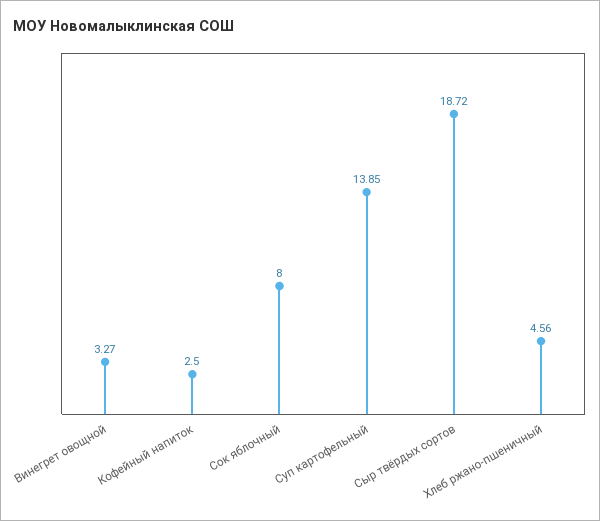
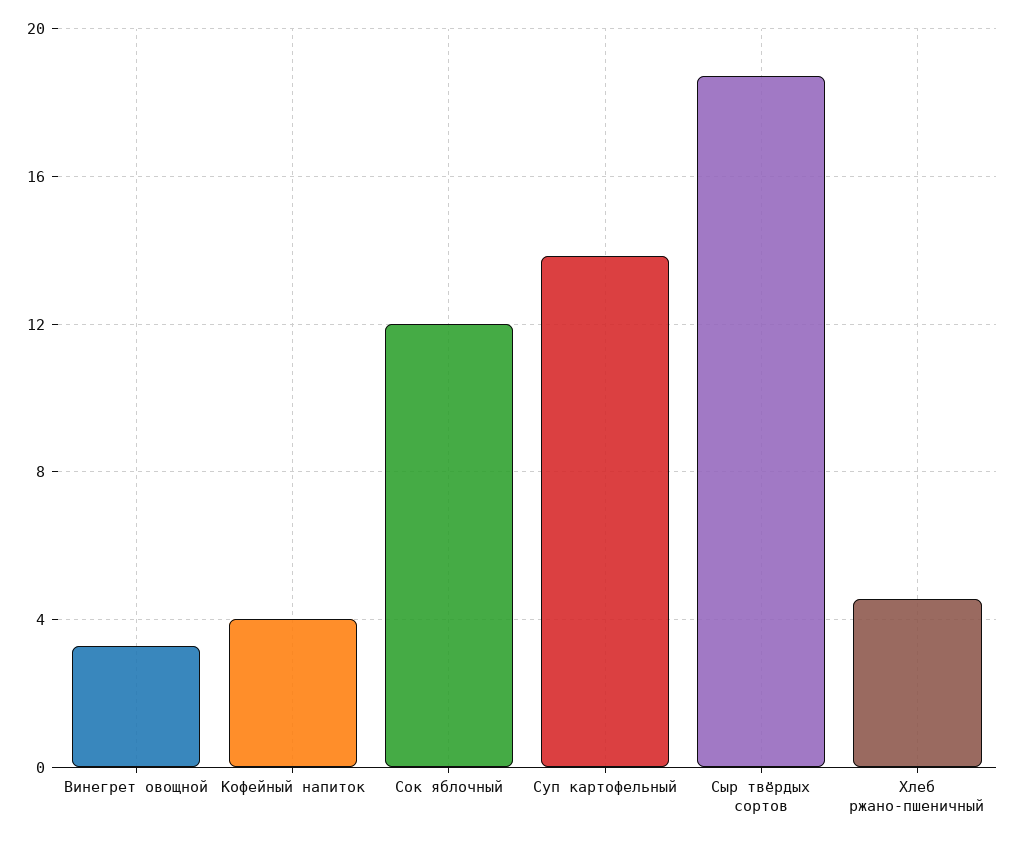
Кофейный напиток: 2.5 -> 4
Сок яблочный: 8 -> 12

